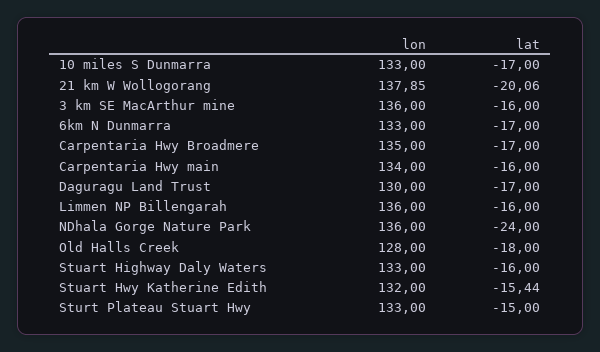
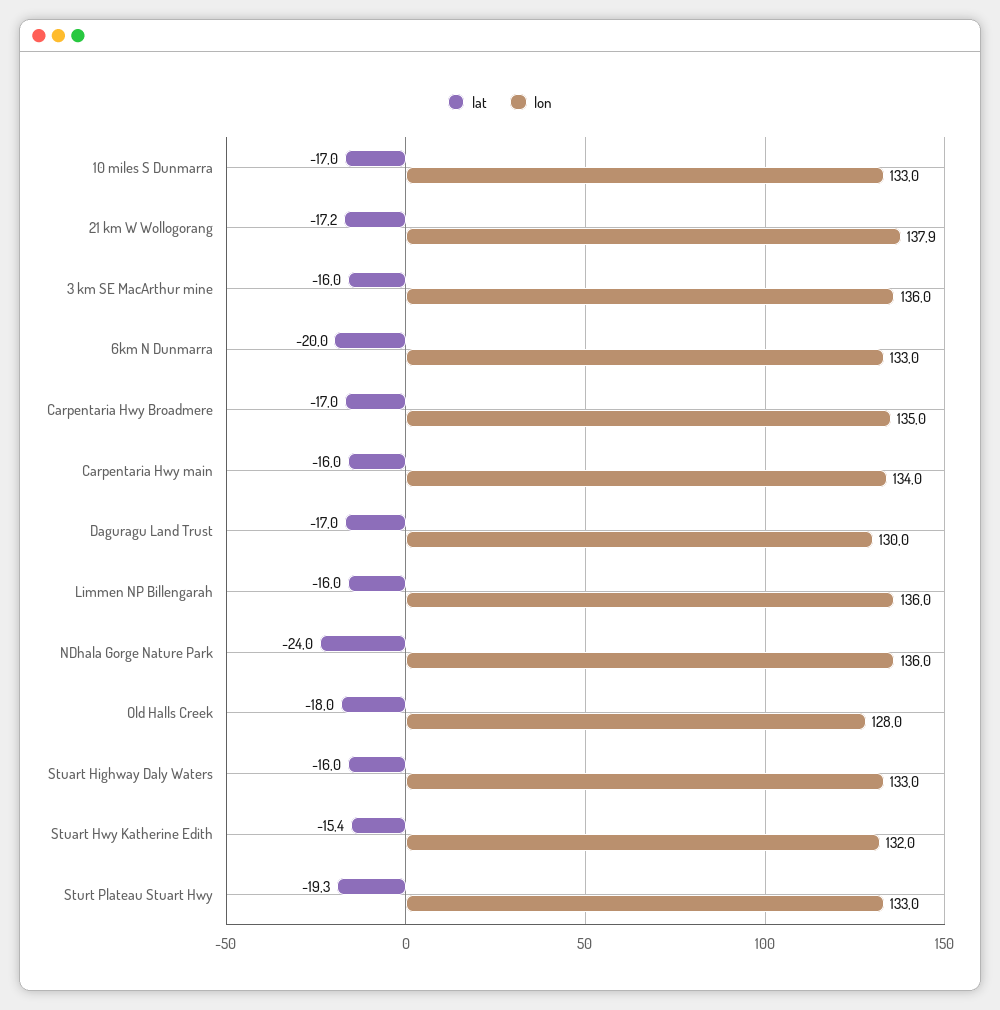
lat, 21 km W Wollogorang: -20.06 -> -17.2
lat, 6km N Dunmarra: -17 -> -20
lat, Sturt Plateau Stuart Hwy: -15 -> -19.3

